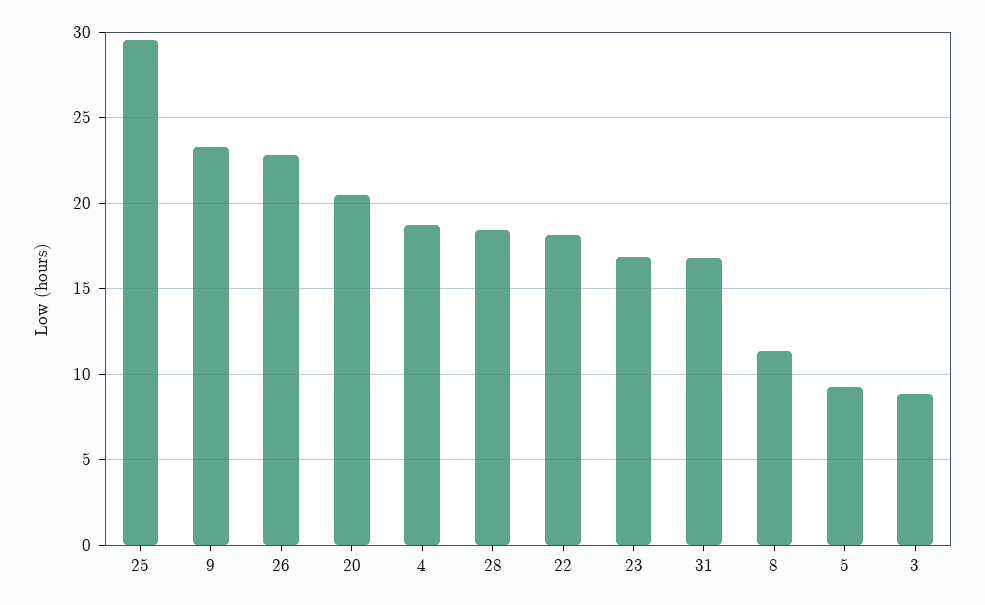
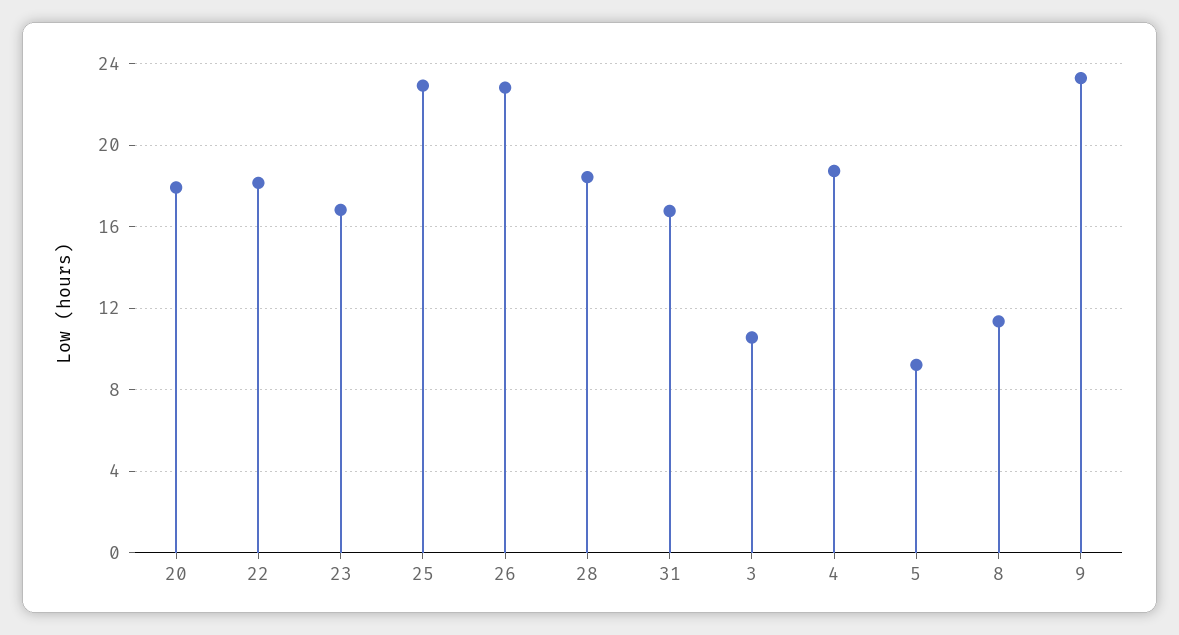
25: 29.5 -> 23
20: 20.5 -> 18
3: 9 -> 10.5

